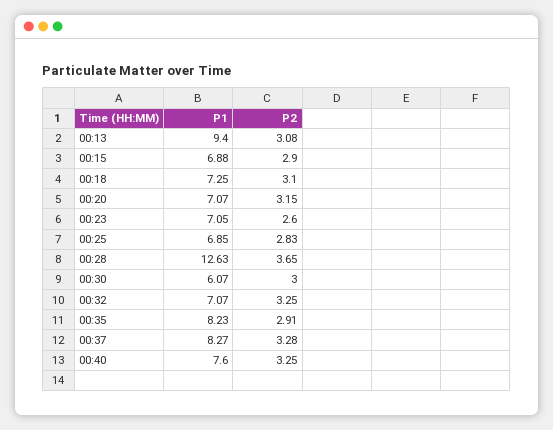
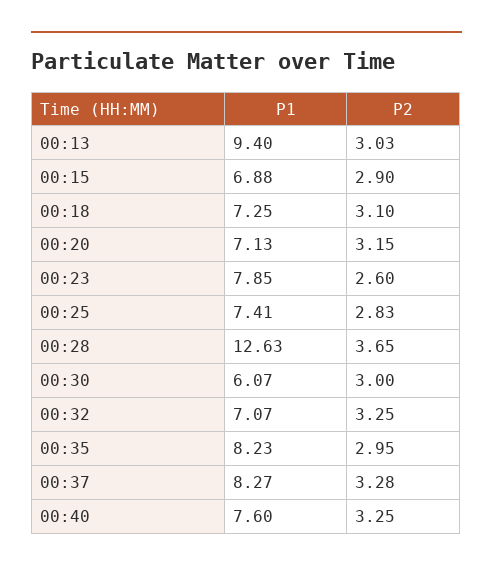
P2, 00:13: 3.08 -> 3.03
P1, 00:20: 7.07 -> 7.13
P1, 00:23: 7.05 -> 7.85
P1, 00:25: 6.85 -> 7.41
P2, 00:35: 2.91 -> 2.95

